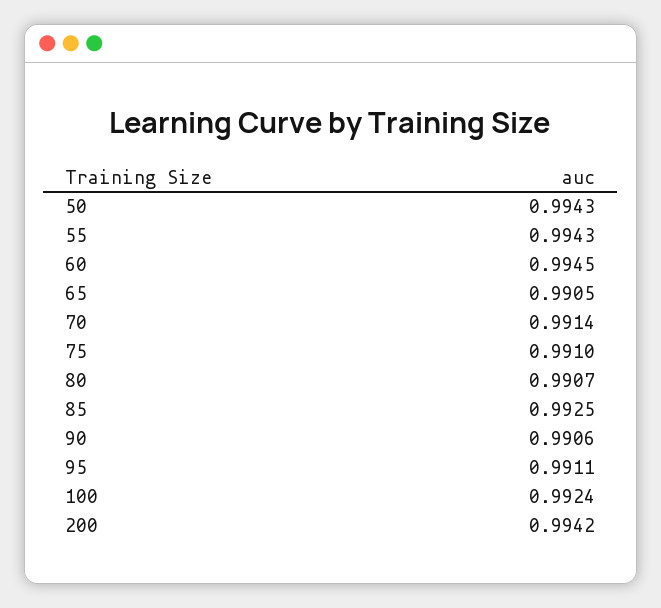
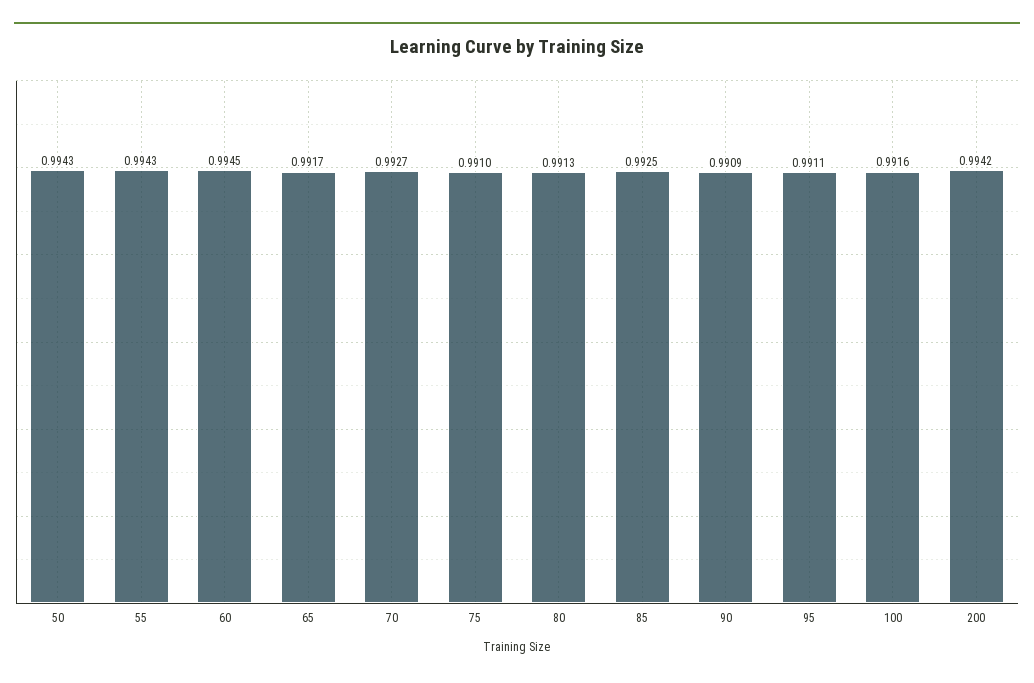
65: 0.9905 -> 0.9917
70: 0.9914 -> 0.9927
80: 0.9907 -> 0.9913
90: 0.9906 -> 0.9909
100: 0.9924 -> 0.9916

